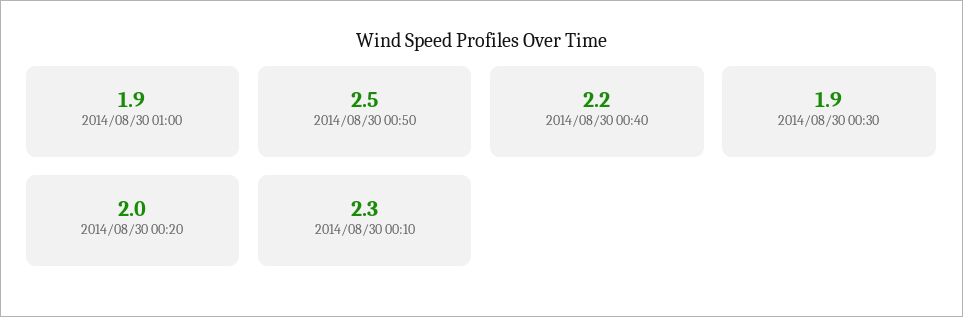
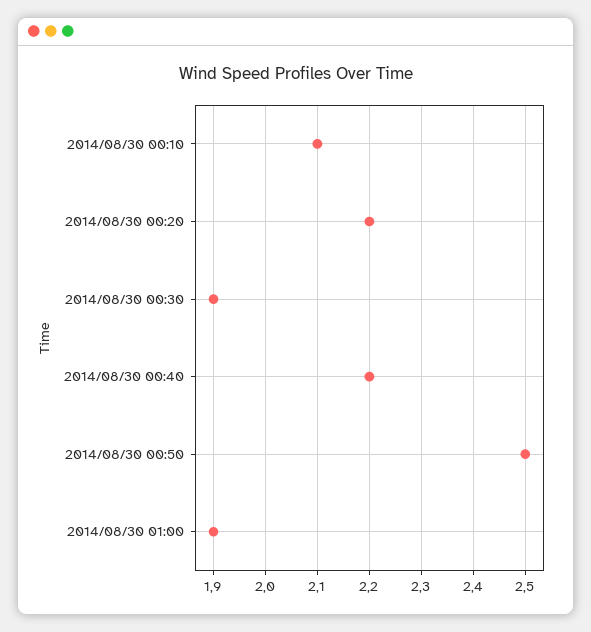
2014/08/30 00:20: 2 -> 2.2
2014/08/30 00:10: 2.3 -> 2.1

